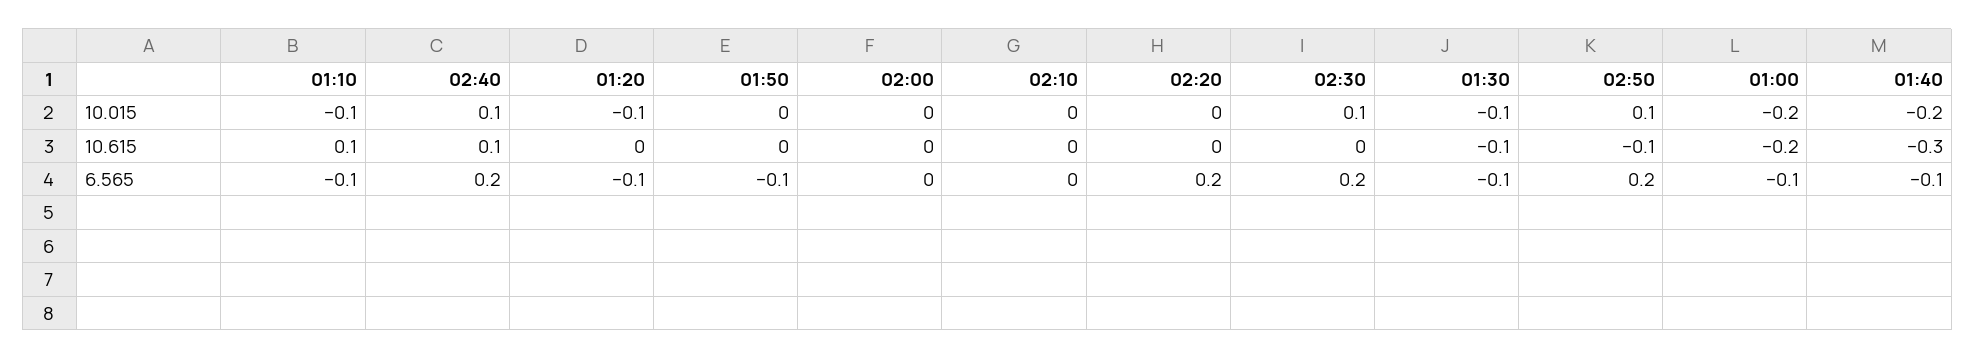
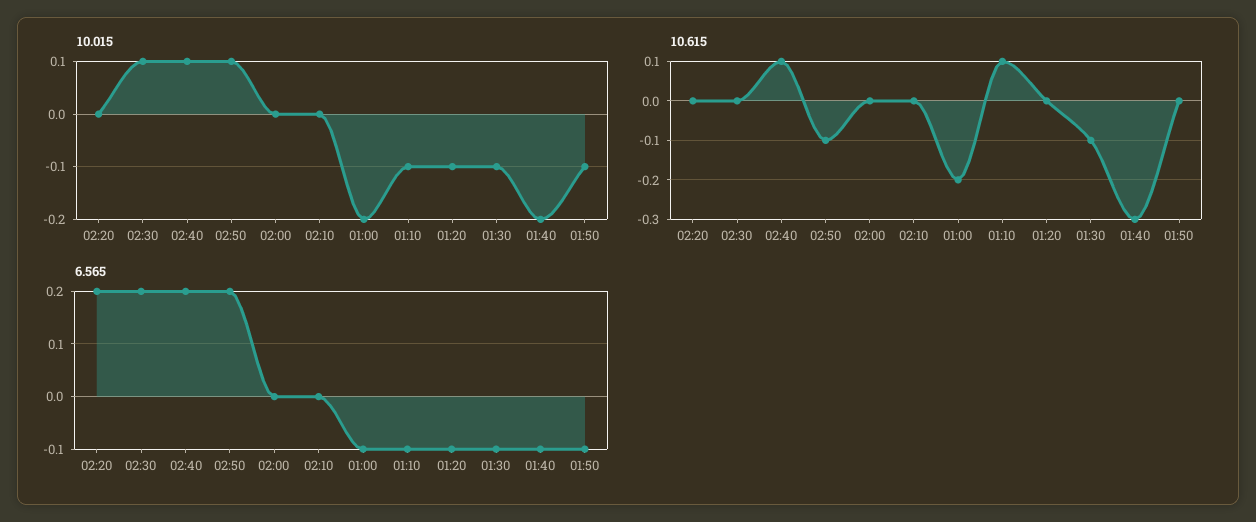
10.015, 01:50: 0 -> -0.1

